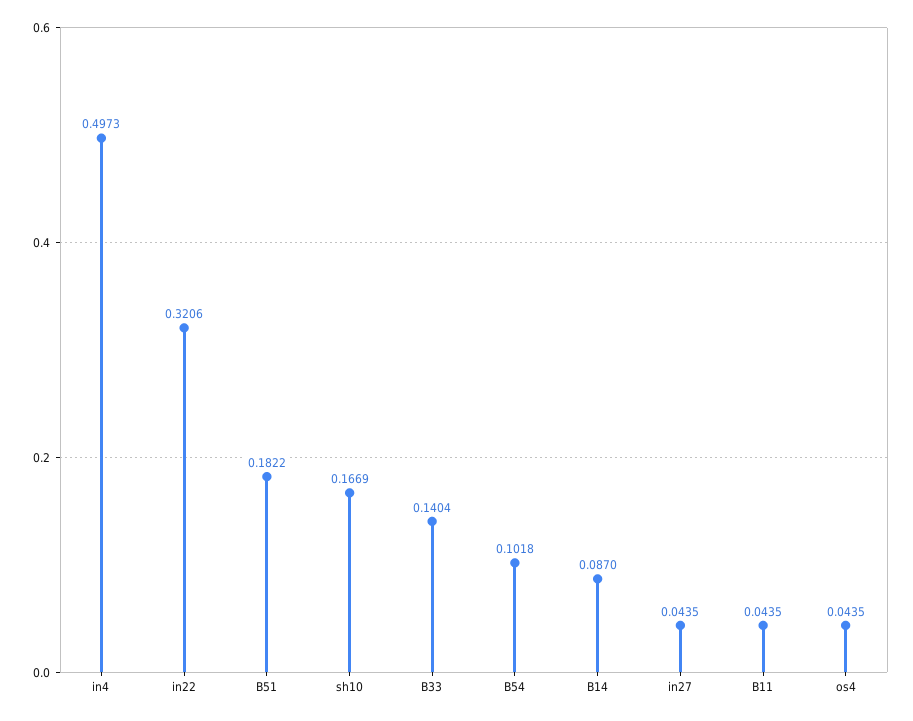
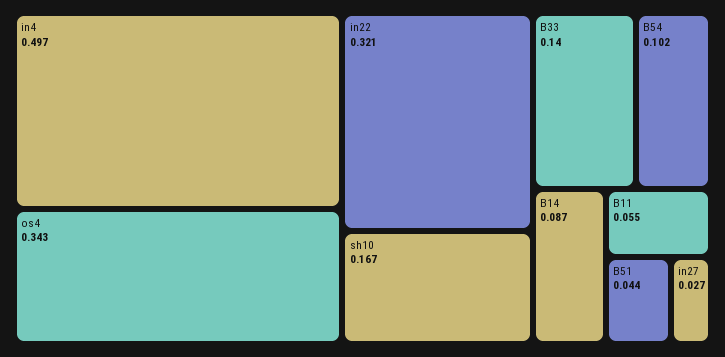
B51: 0.1822 -> 0.044
in27: 0.0435 -> 0.027
B11: 0.0435 -> 0.055
os4: 0.0435 -> 0.343

